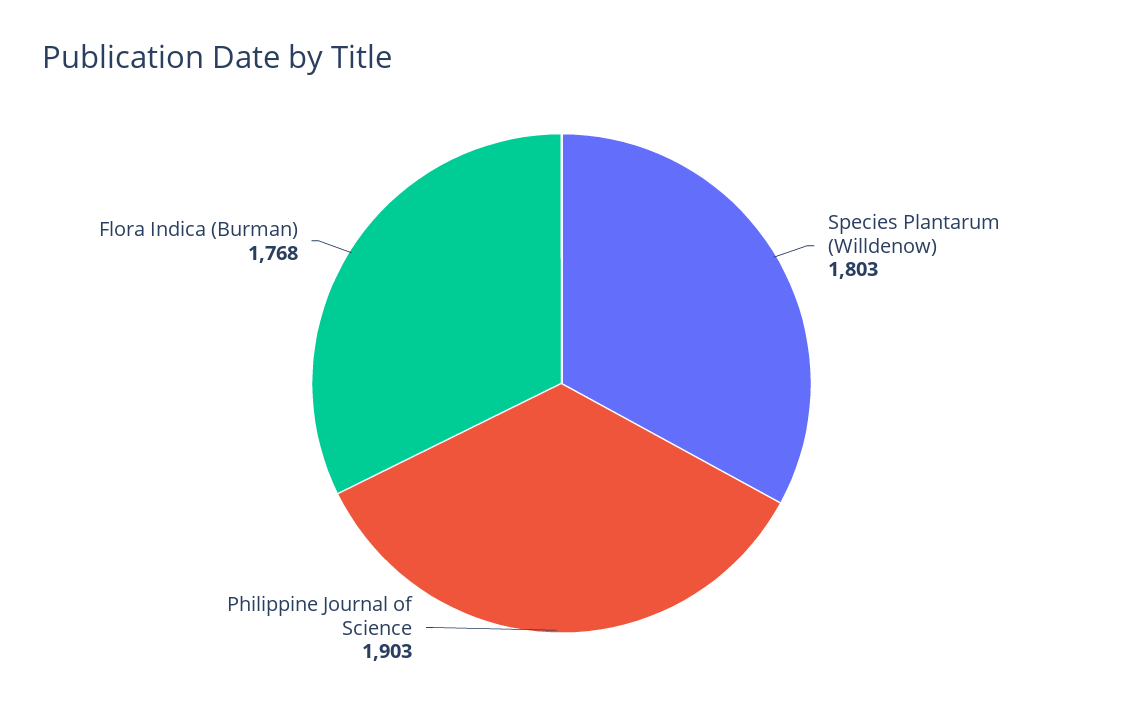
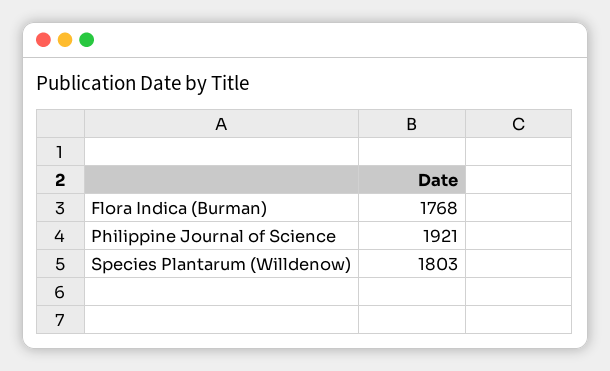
Philippine Journal of Science: 1903 -> 1921

